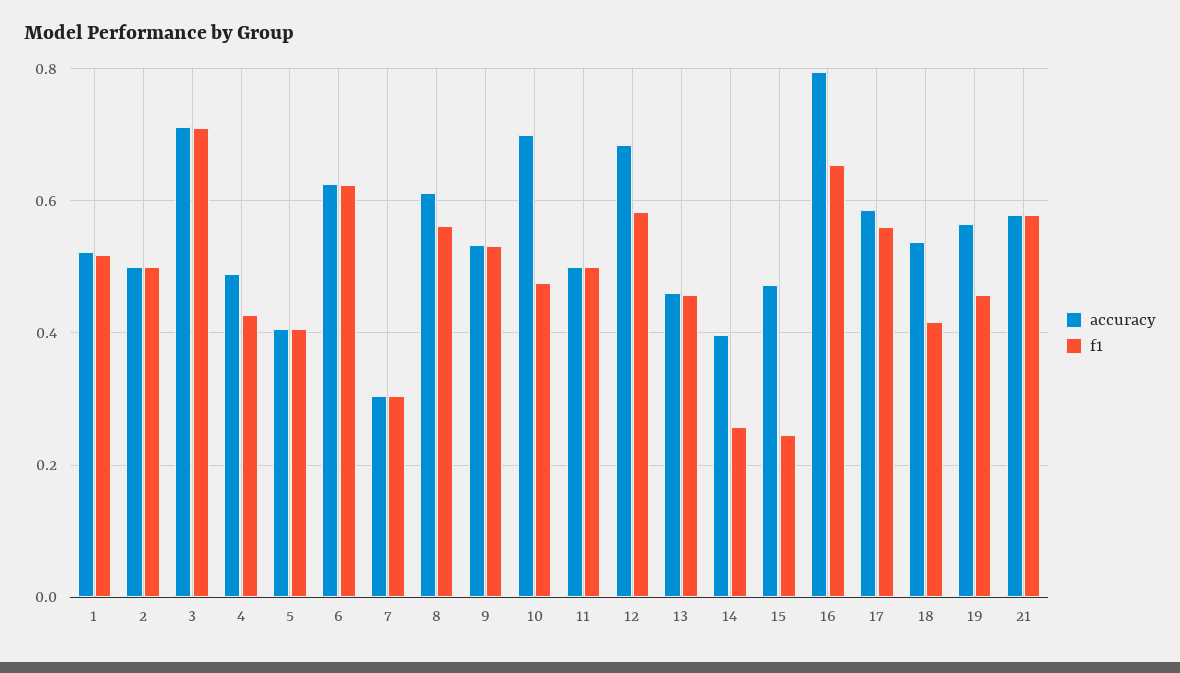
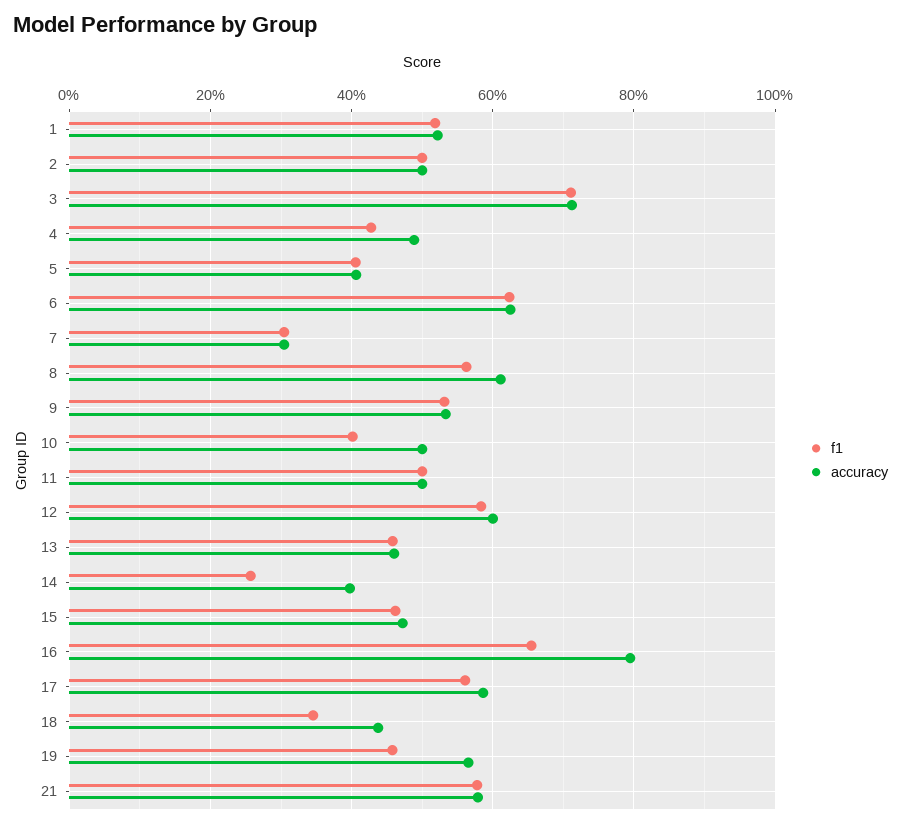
accuracy, 10: 0.7 -> 0.5
f1, 10: 0.48 -> 0.4
accuracy, 12: 0.68 -> 0.6
f1, 15: 0.24 -> 0.46
accuracy, 18: 0.54 -> 0.44
f1, 18: 0.42 -> 0.34

